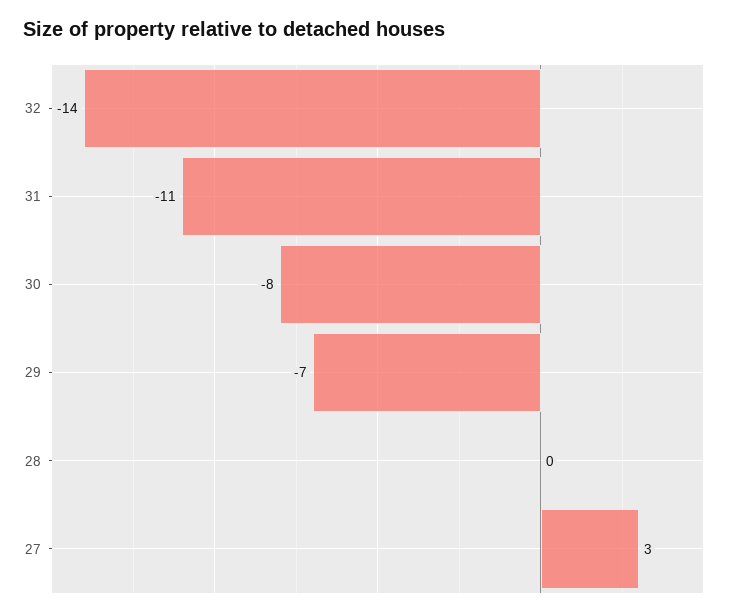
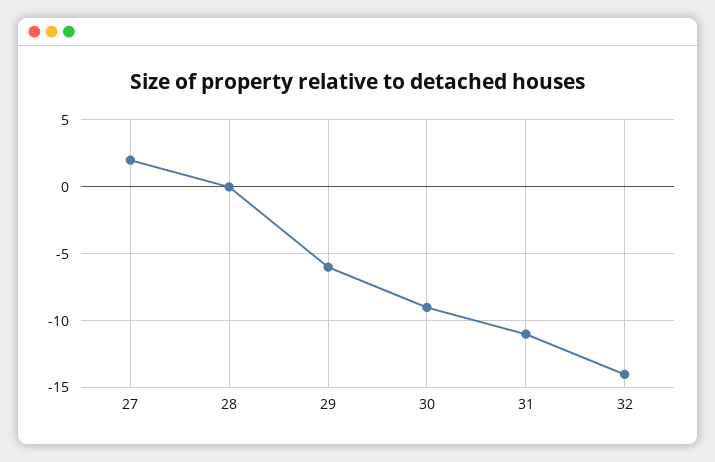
30: -8 -> -9
29: -7 -> -6
27: 3 -> 2

